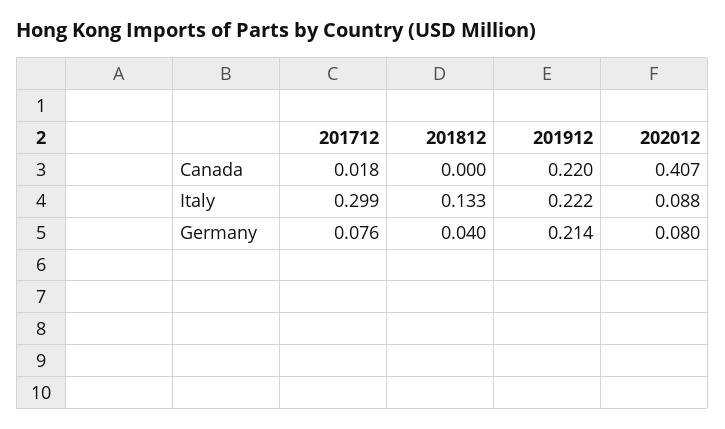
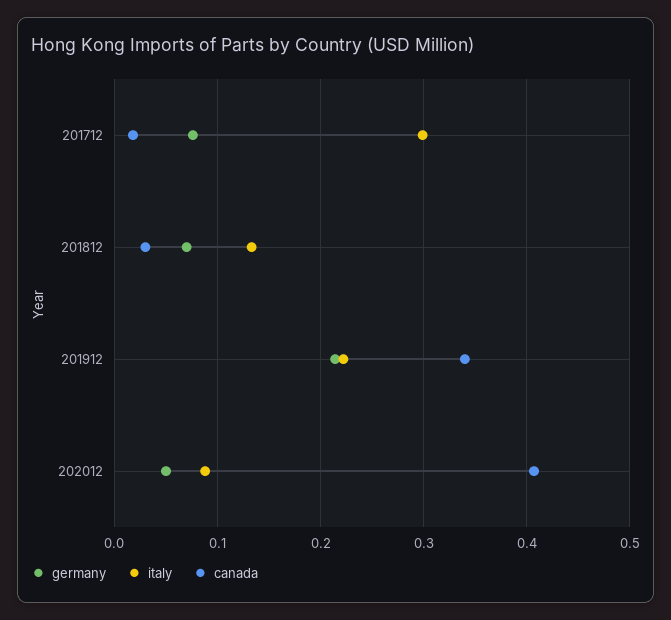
Canada, 201812: 0 -> 0.03
Canada, 201912: 0.22 -> 0.34
Germany, 201812: 0.04 -> 0.07
Germany, 202012: 0.08 -> 0.05

